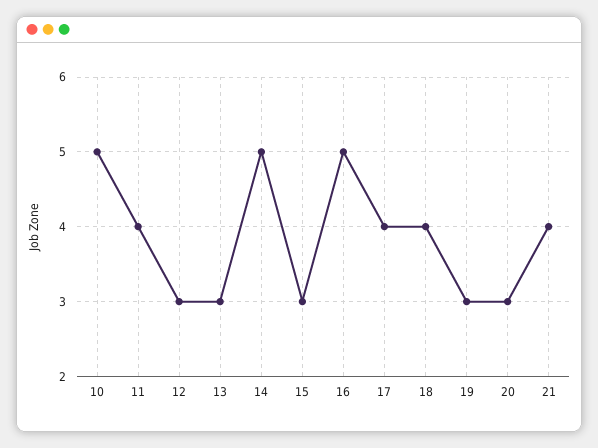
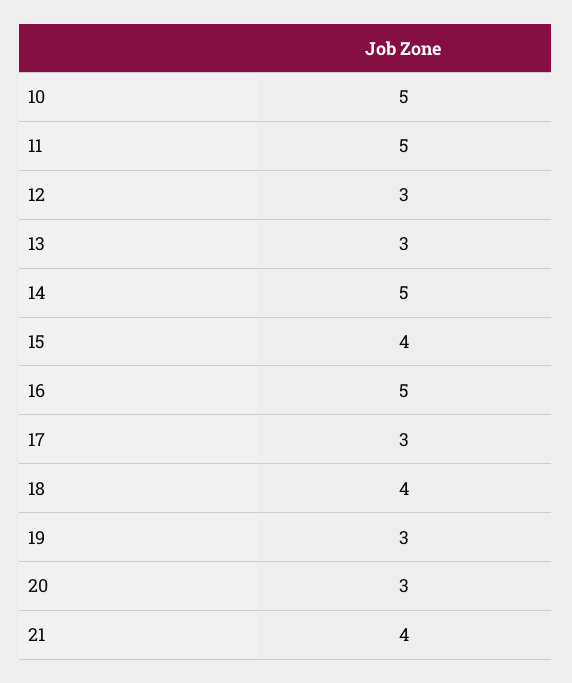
11: 4 -> 5
15: 3 -> 4
17: 4 -> 3

